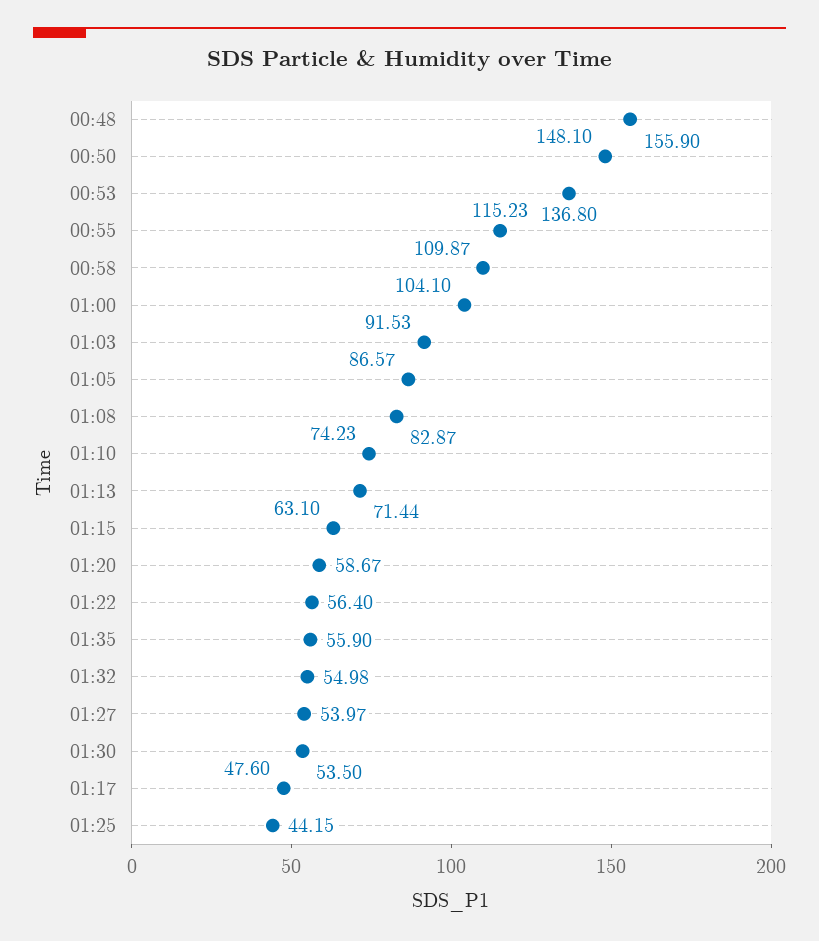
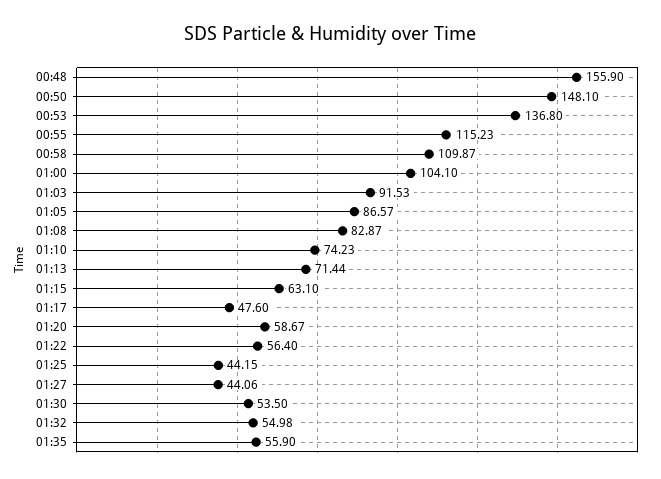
01:27: 53.97 -> 44.06

